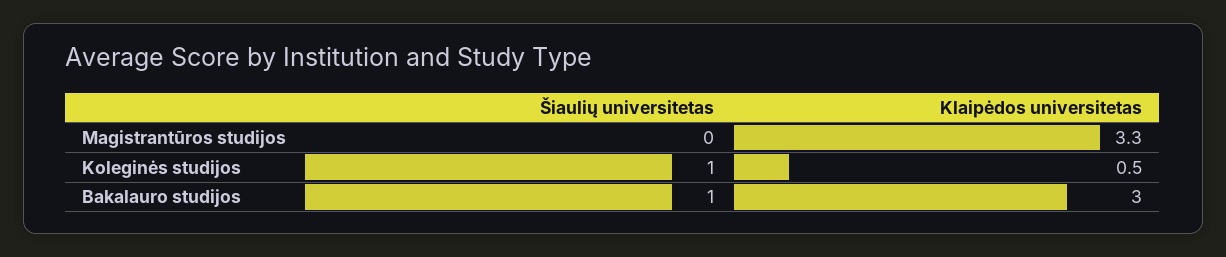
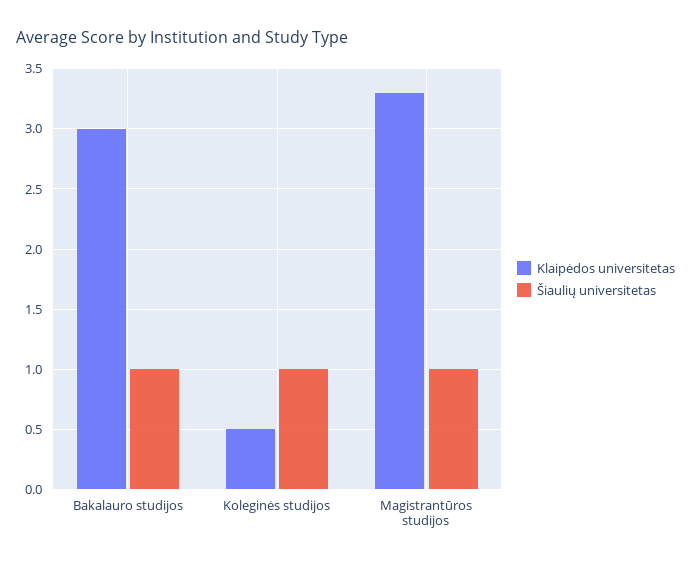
Šiaulių universitetas, Magistrantūros studijos: 0 -> 1

